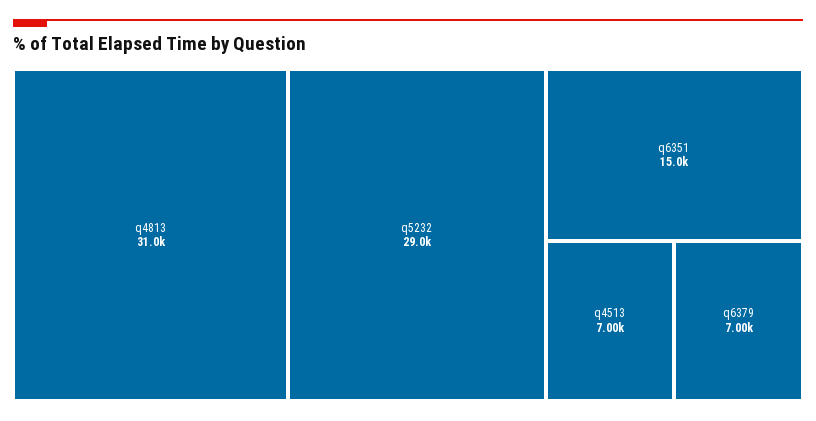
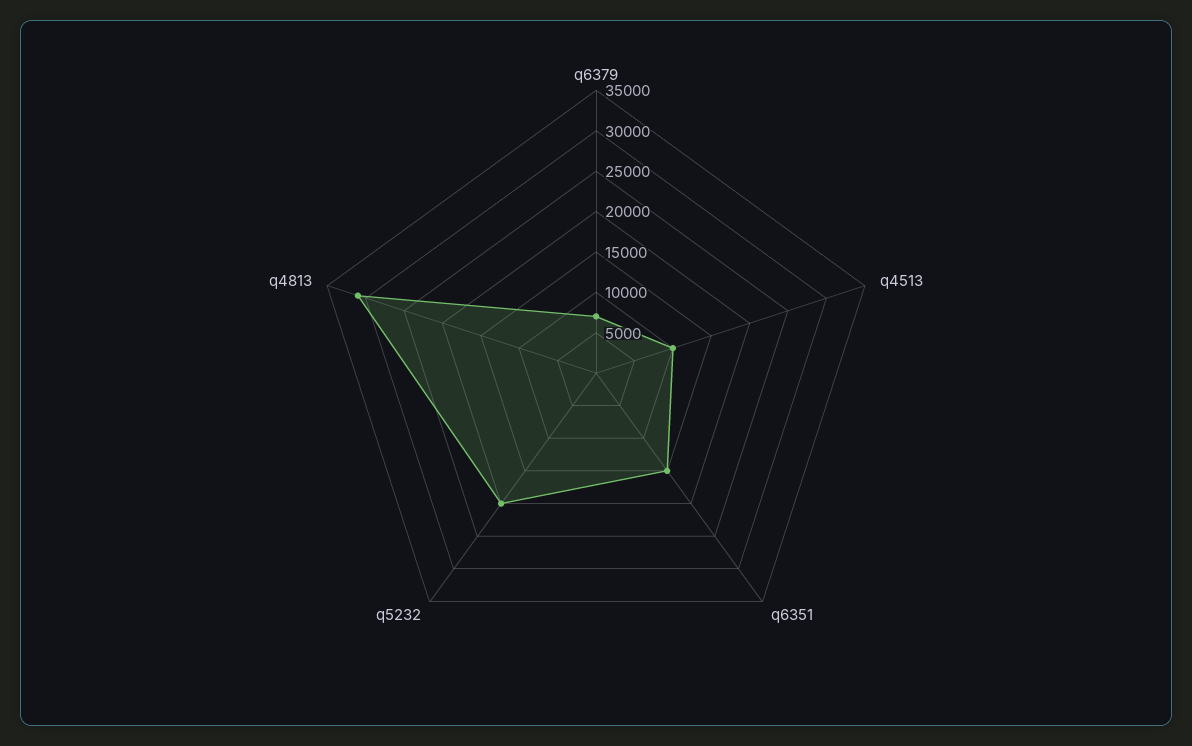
q5232: 29000 -> 20000
q4513: 7000 -> 10000

